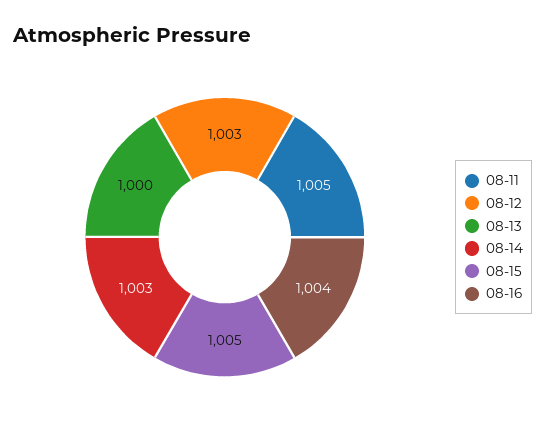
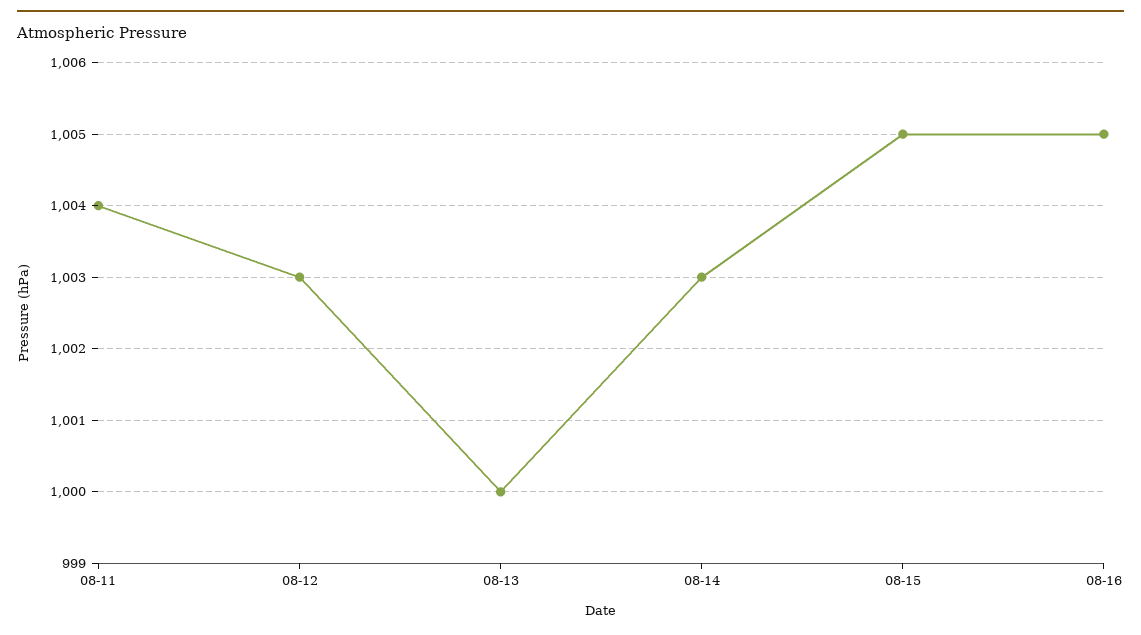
08-11: 1005 -> 1004
08-16: 1004 -> 1005

